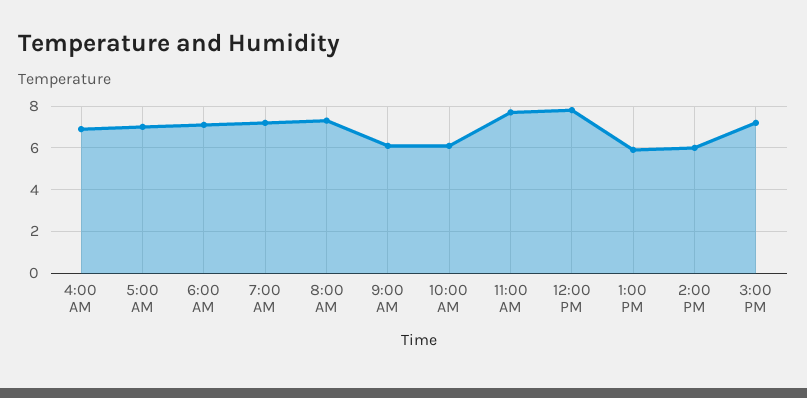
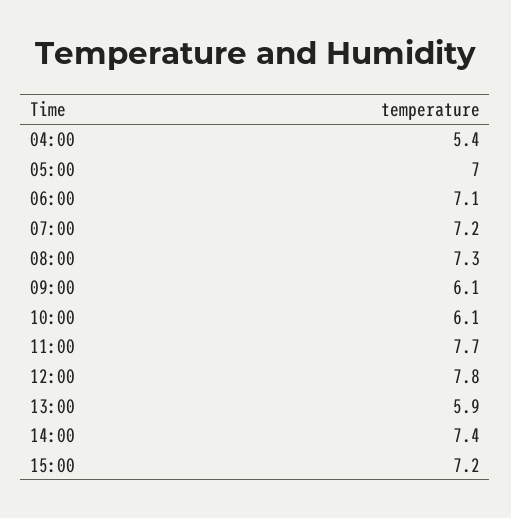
4:00 AM: 7 -> 5.4
2:00 PM: 6 -> 7.4

